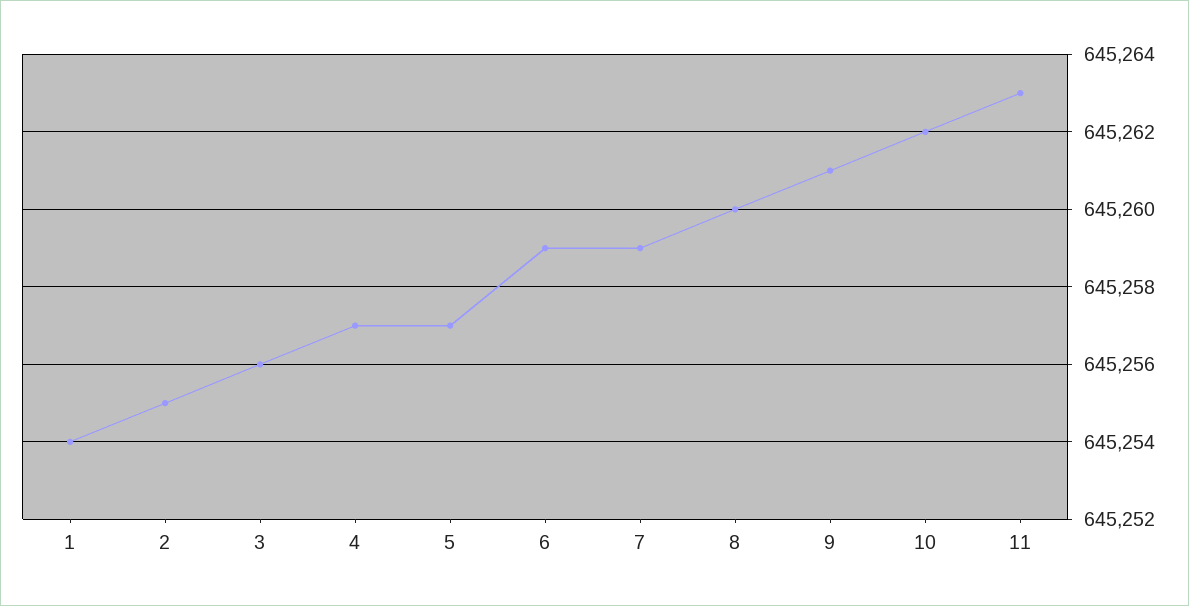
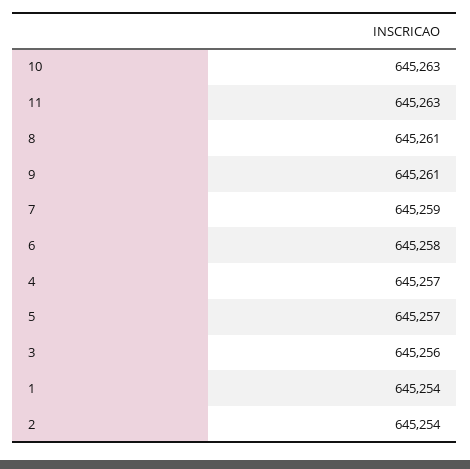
2: 645255 -> 645254
6: 645259 -> 645258
8: 645260 -> 645261
10: 645262 -> 645263

